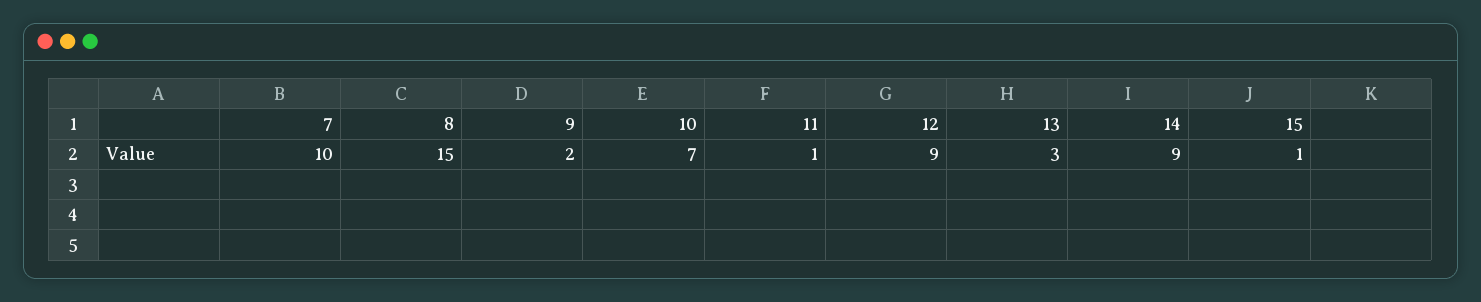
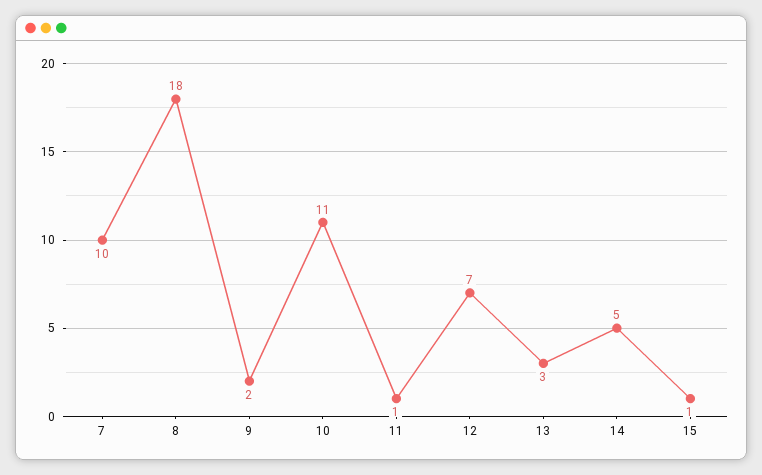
8: 15 -> 18
10: 7 -> 11
12: 9 -> 7
14: 9 -> 5

